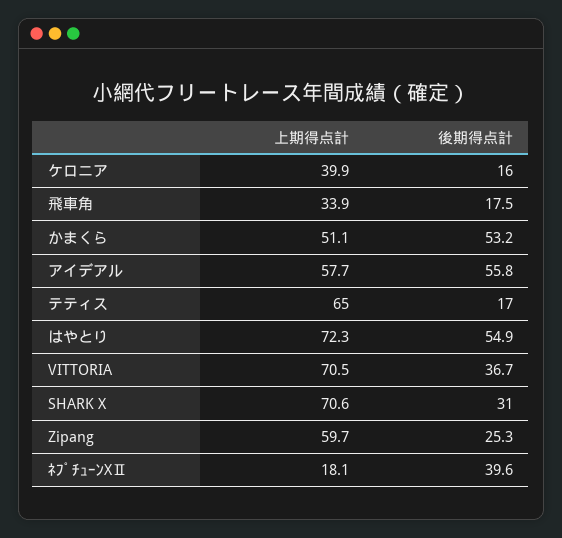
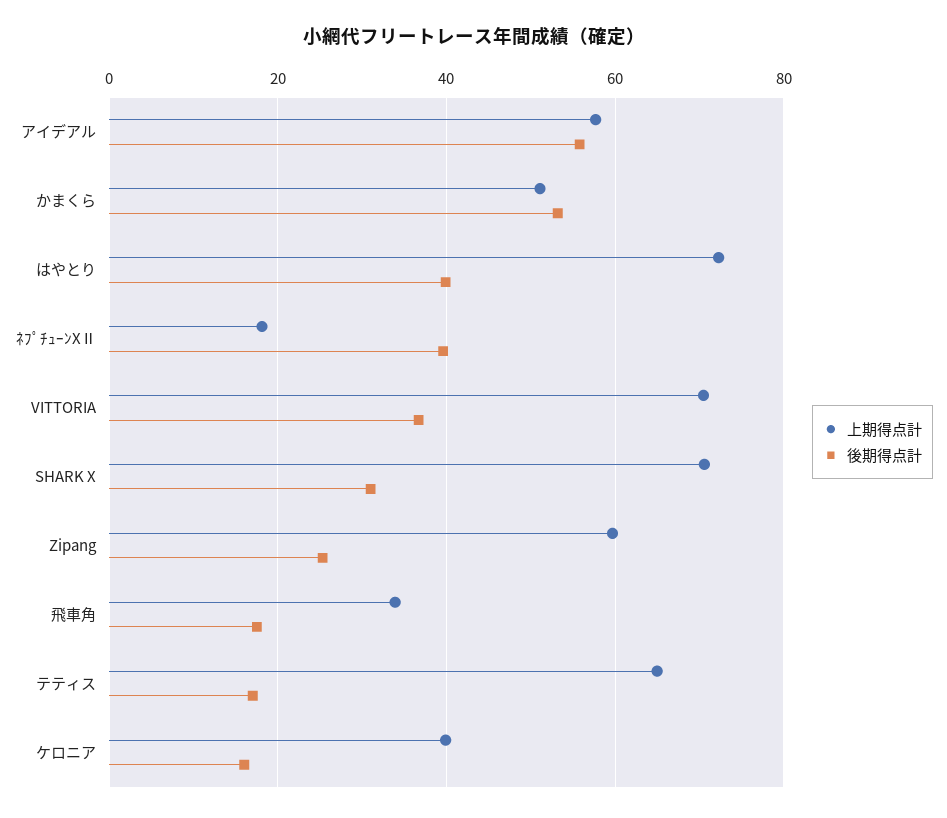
後期得点計, はやとり: 54.9 -> 40

